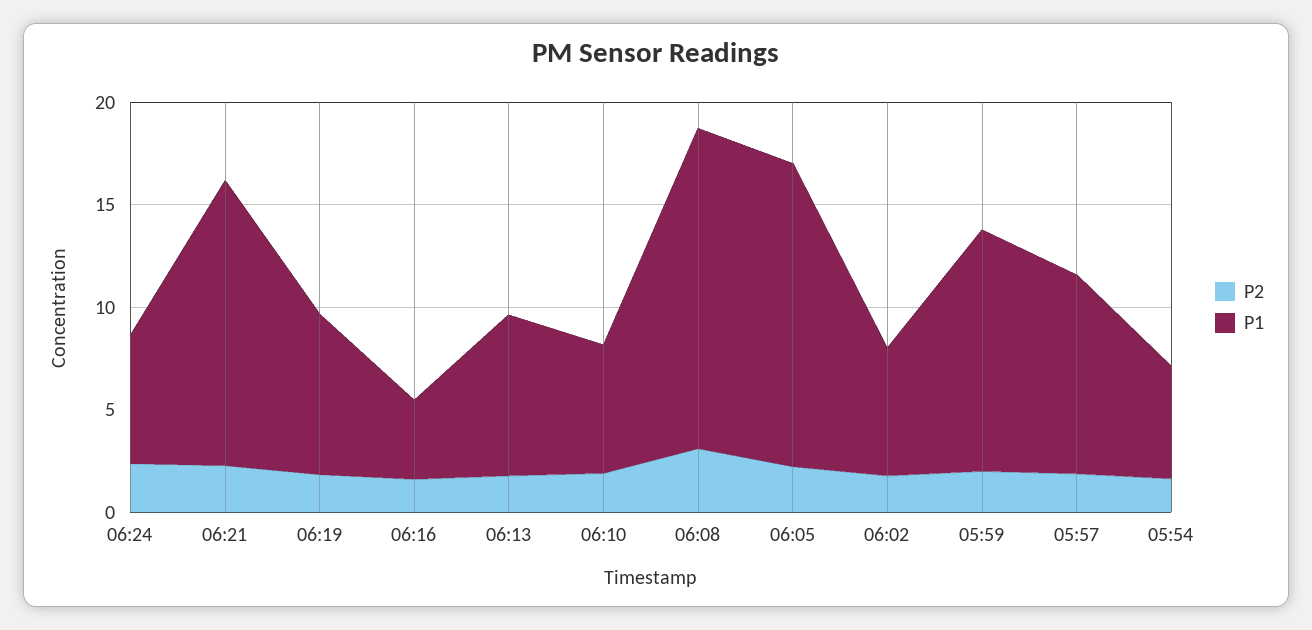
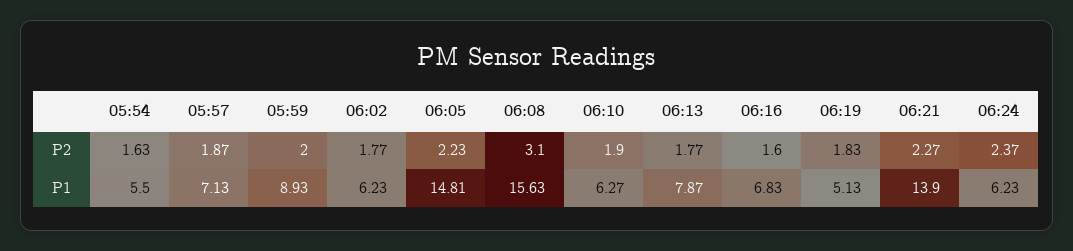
P1, 06:19: 8 -> 5.13
P1, 06:16: 4 -> 6.83
P1, 05:59: 12 -> 8.93
P1, 05:57: 10 -> 7.13

